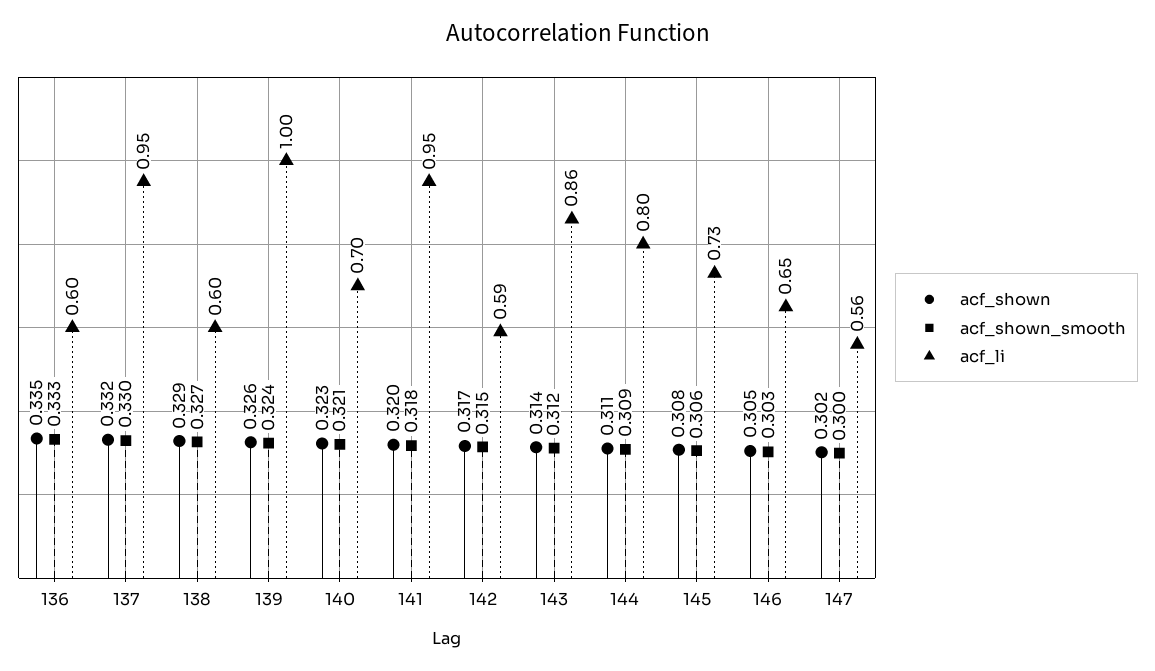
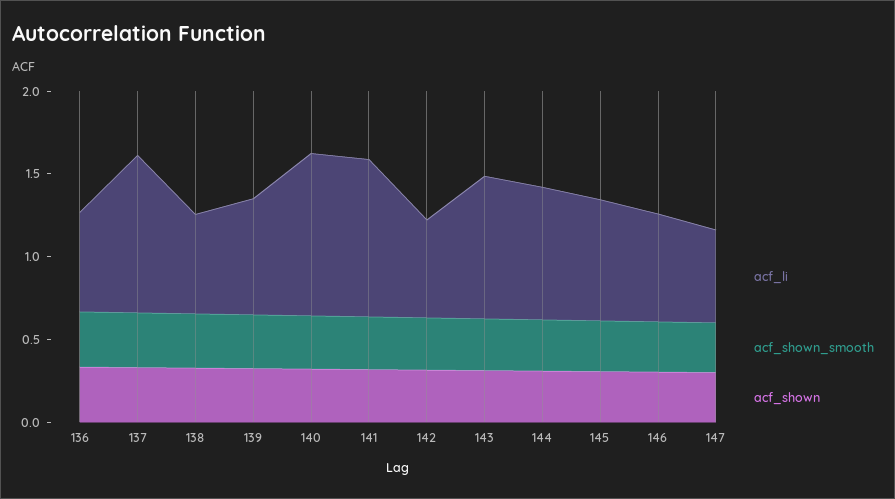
acf_li, 139: 1 -> 0.7
acf_li, 140: 0.7 -> 1

